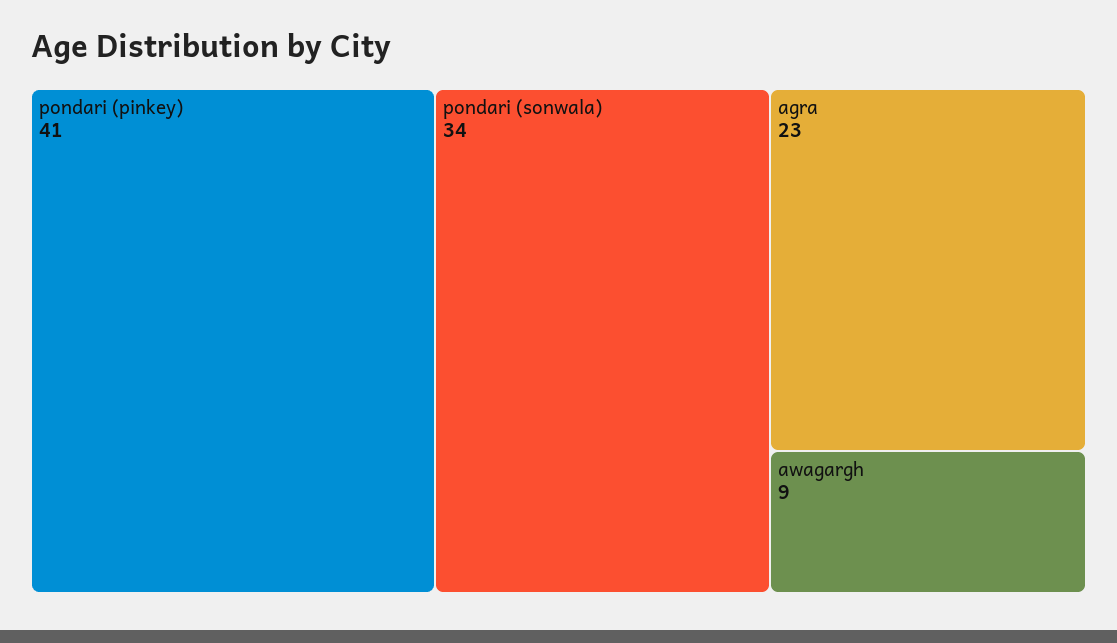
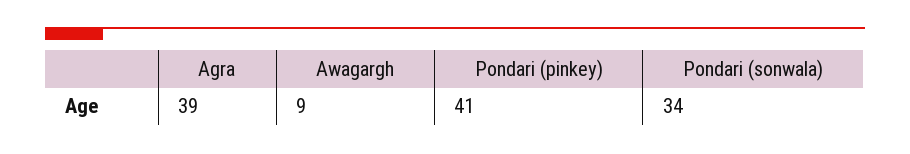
agra: 23 -> 39

